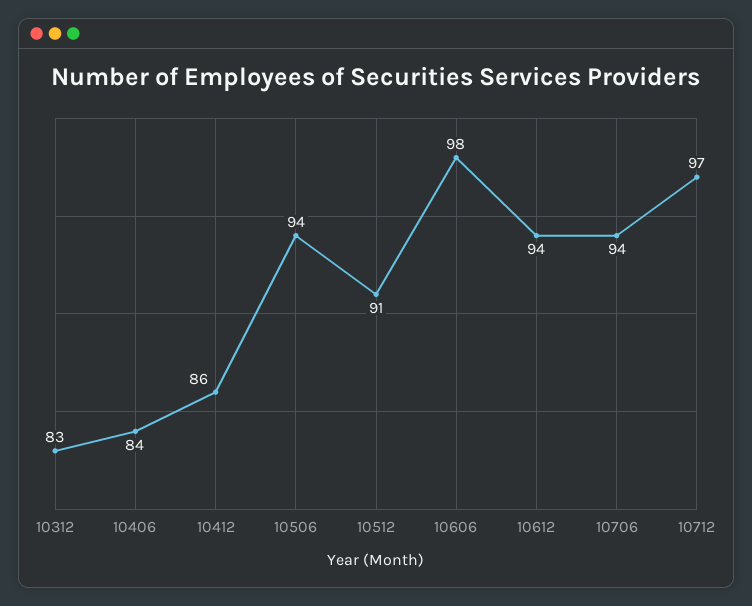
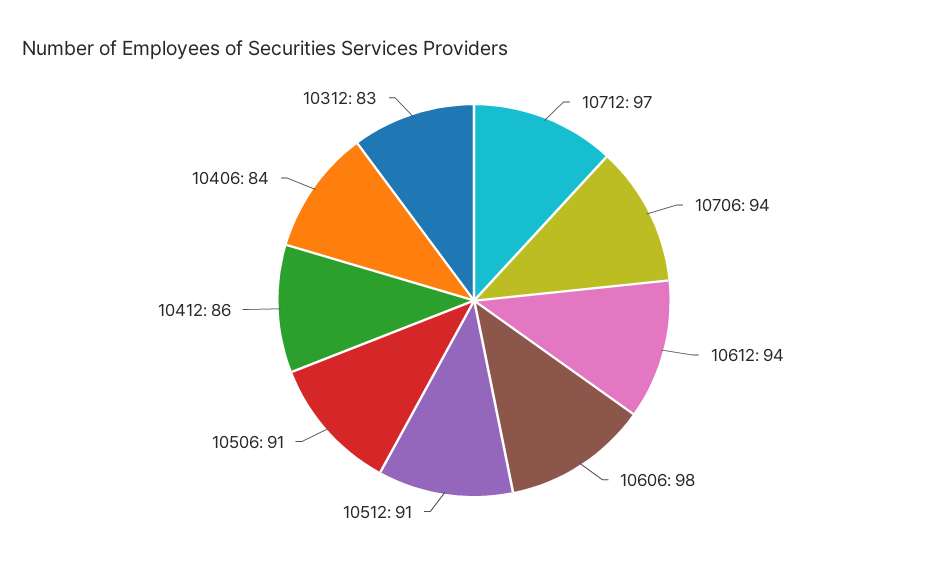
10506: 94 -> 91

